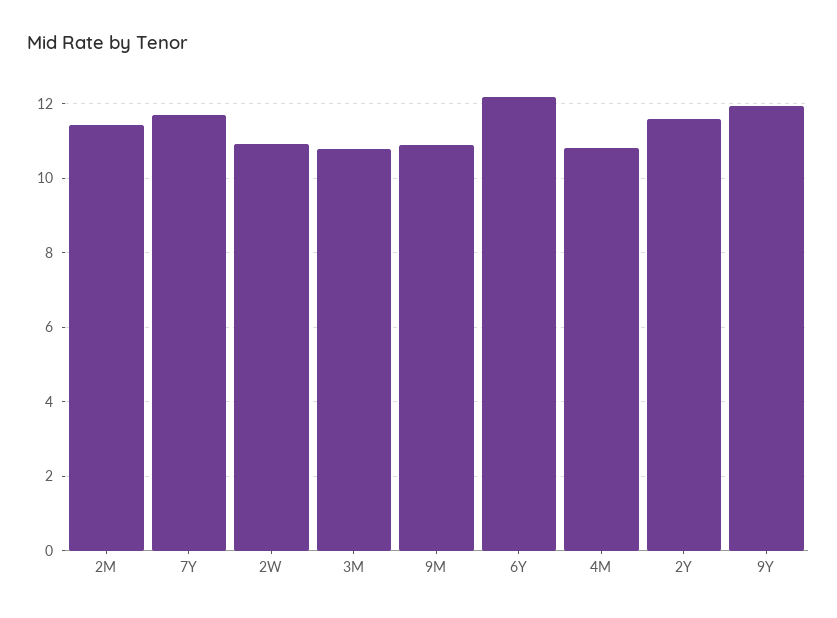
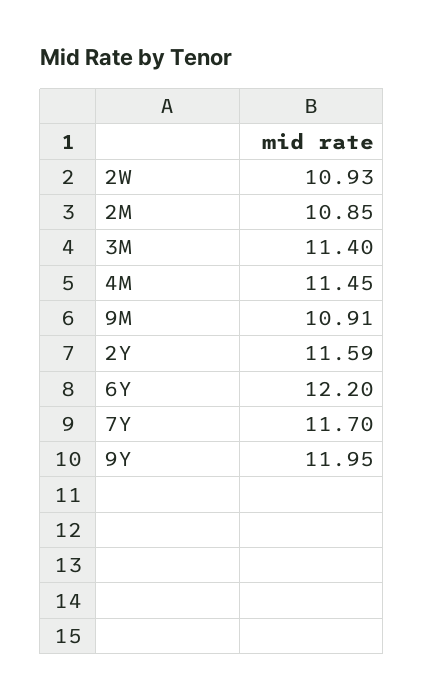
2M: 11.4 -> 10.85
3M: 10.8 -> 11.4
4M: 10.8 -> 11.45

